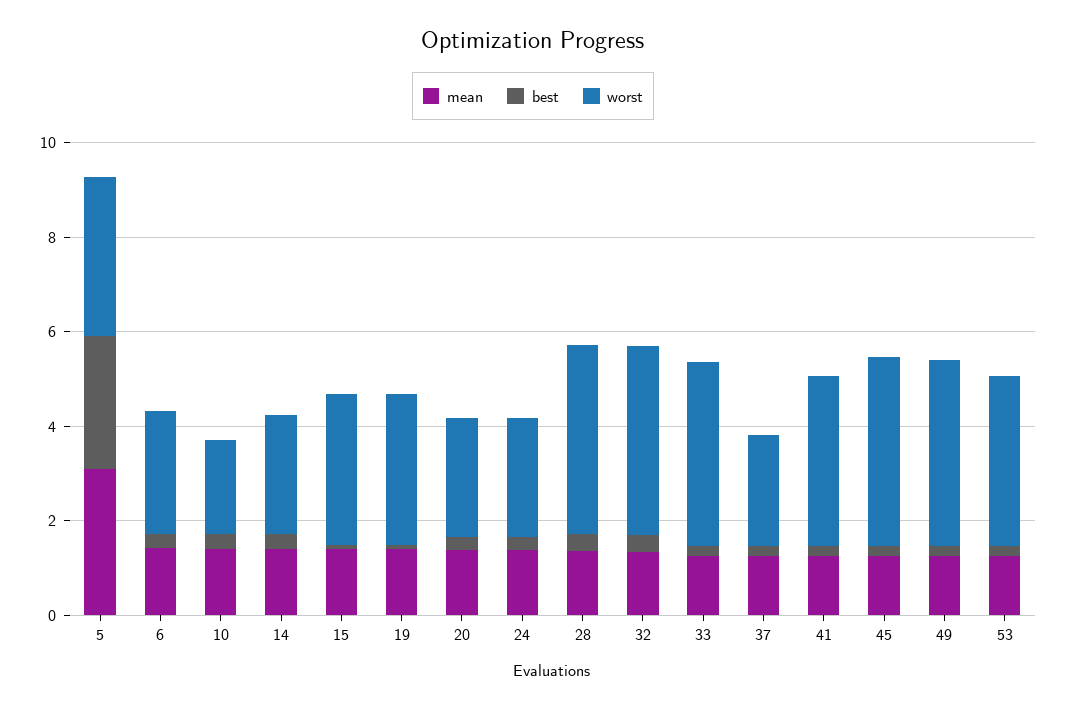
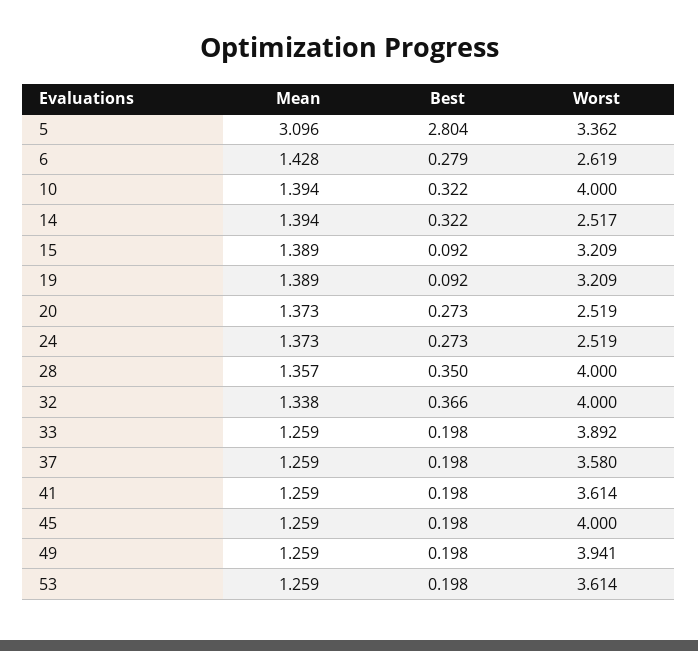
worst, 10: 2 -> 4
worst, 37: 2.5 -> 3.58

